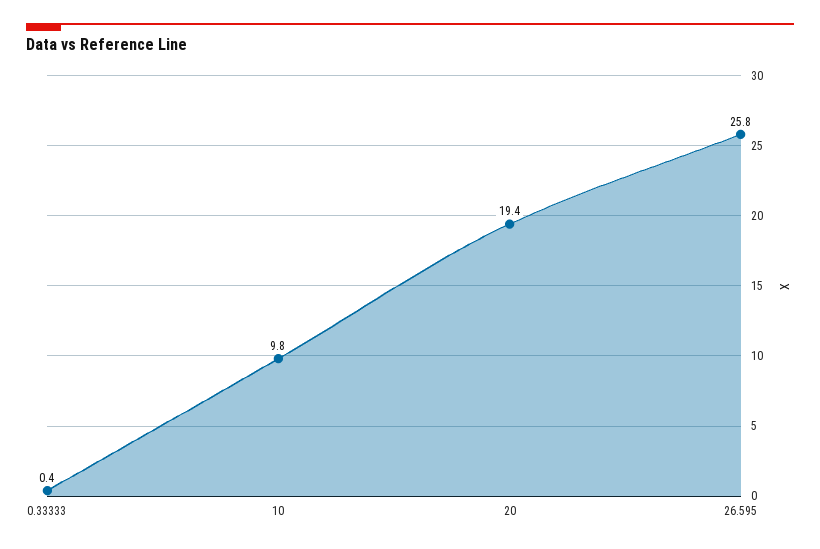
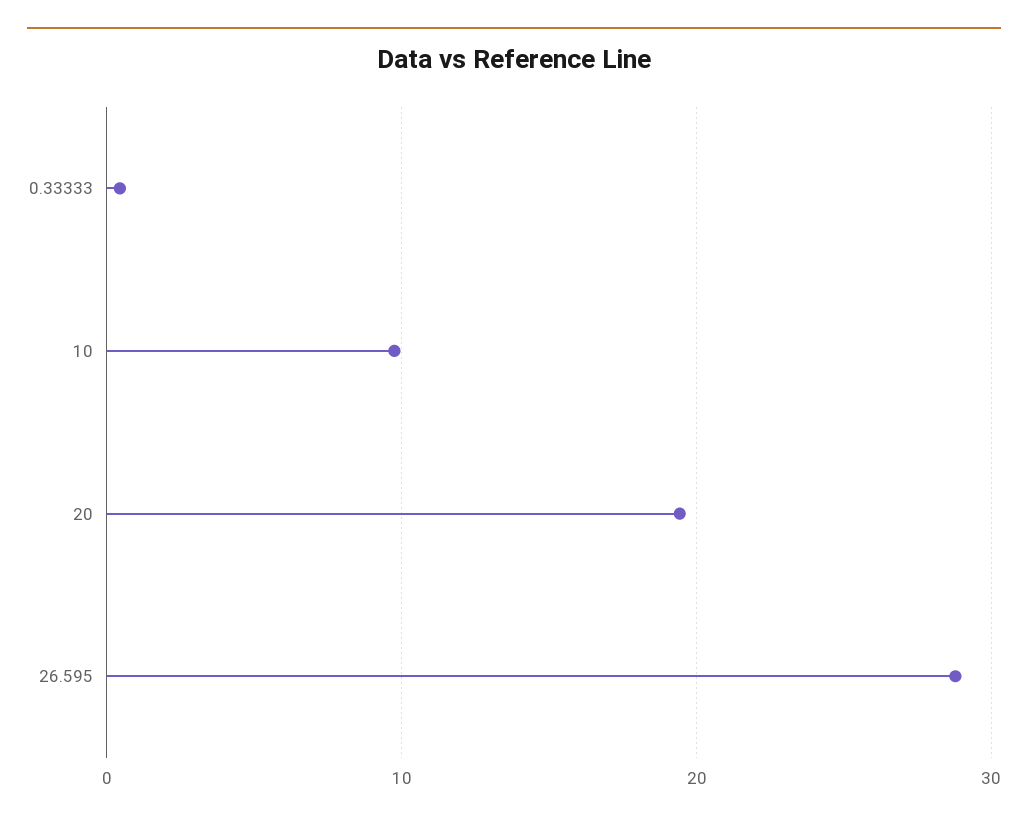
26.595: 25.8 -> 29

